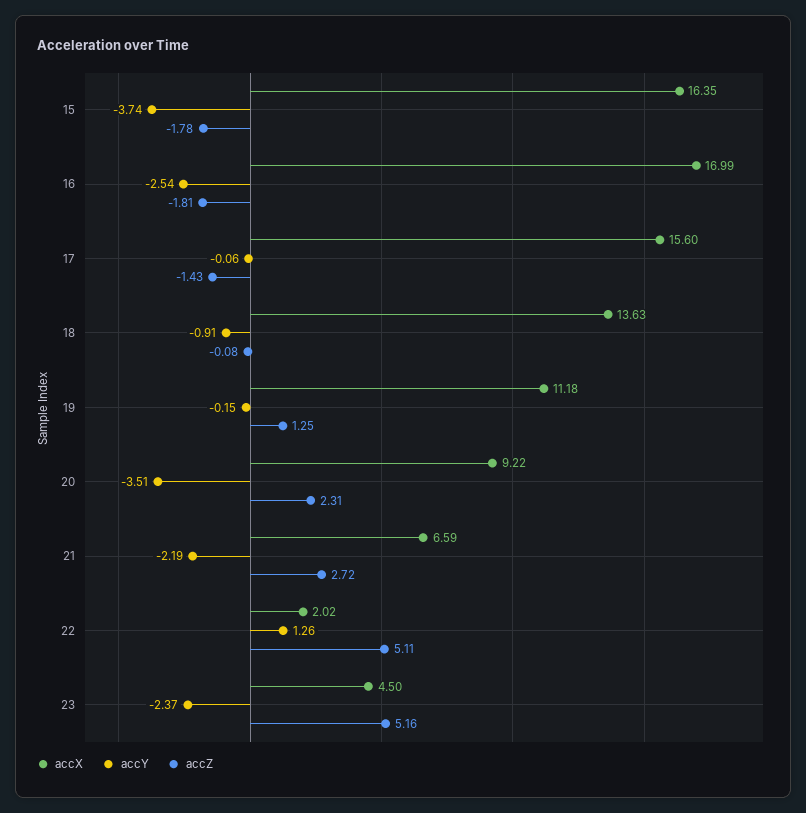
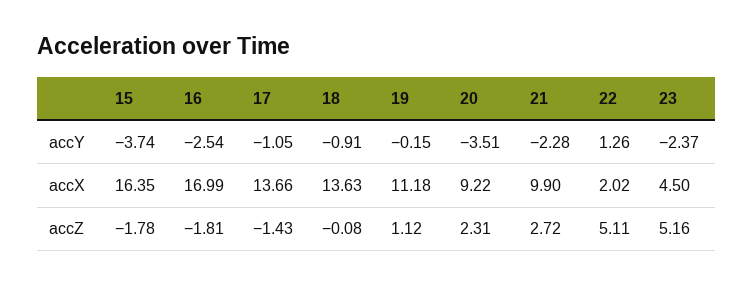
accX, 17: 15.6 -> 13.66
accY, 17: -0.06 -> -1.05
accZ, 19: 1.25 -> 1.12
accX, 21: 6.59 -> 9.9
accY, 21: -2.19 -> -2.28

